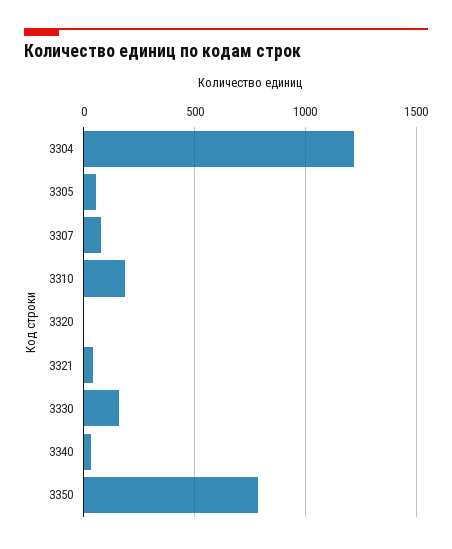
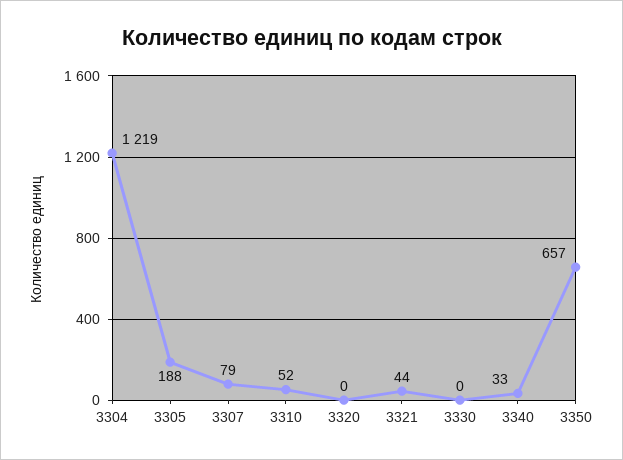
3305: 50 -> 188
3310: 200 -> 52
3330: 150 -> 0
3350: 800 -> 657

